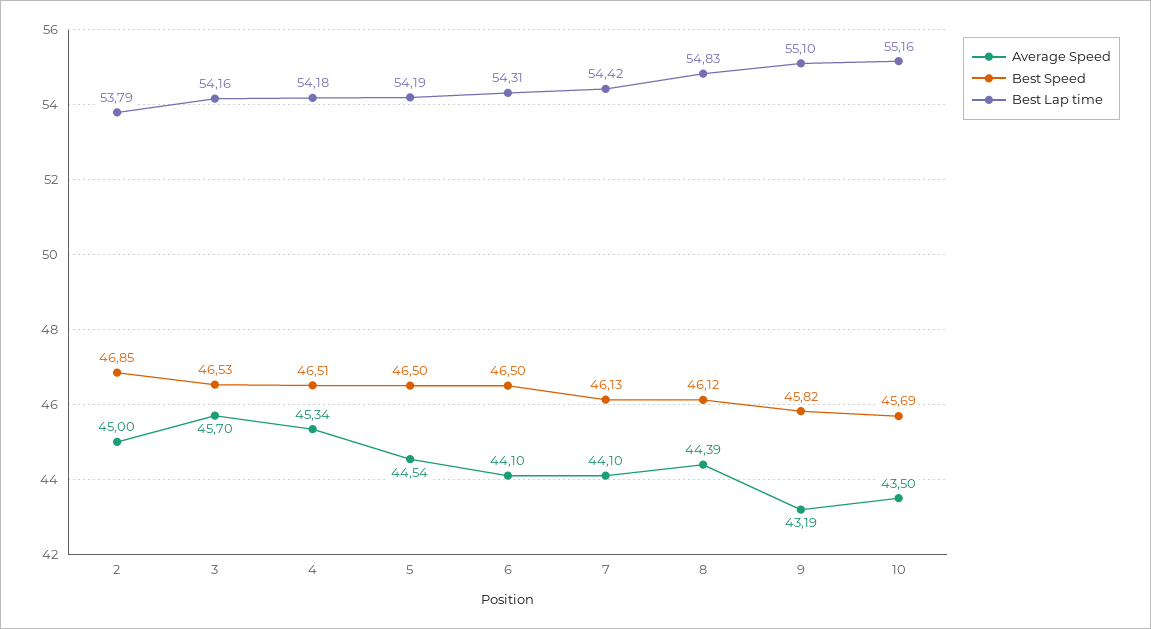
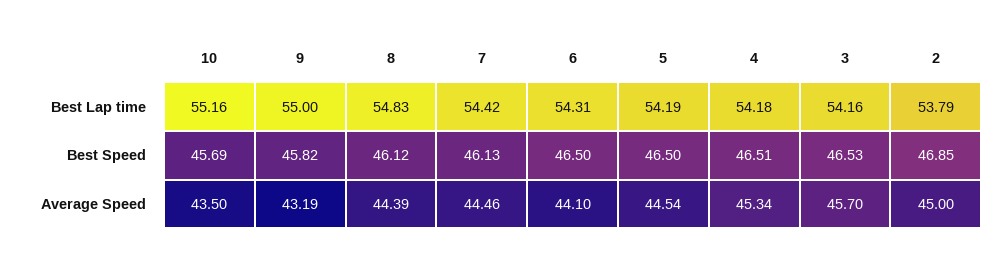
Average Speed, 7: 44.1 -> 44.46
Best Lap time, 9: 55.1 -> 55

